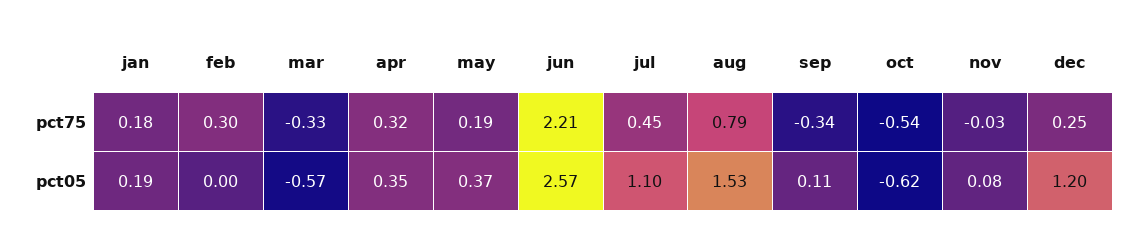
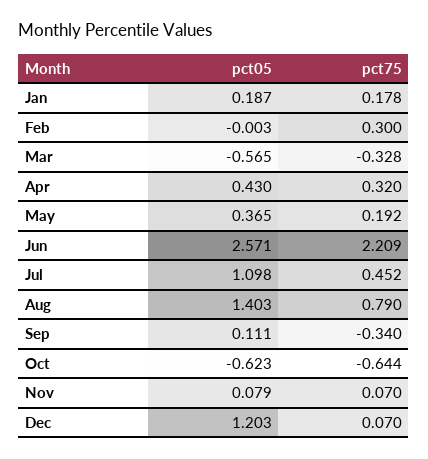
oct, pct75: -0.54 -> -0.644
nov, pct75: -0.03 -> 0.07
dec, pct75: 0.25 -> 0.07
apr, pct05: 0.35 -> 0.43
aug, pct05: 1.53 -> 1.403

